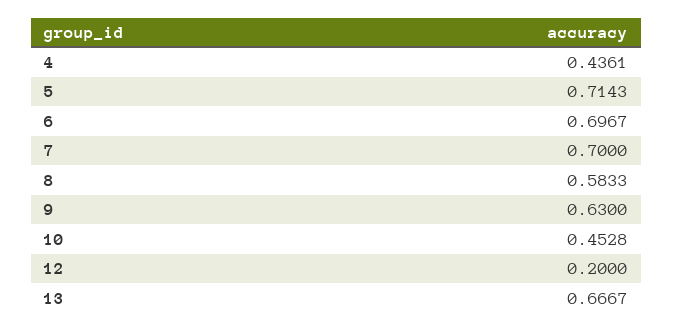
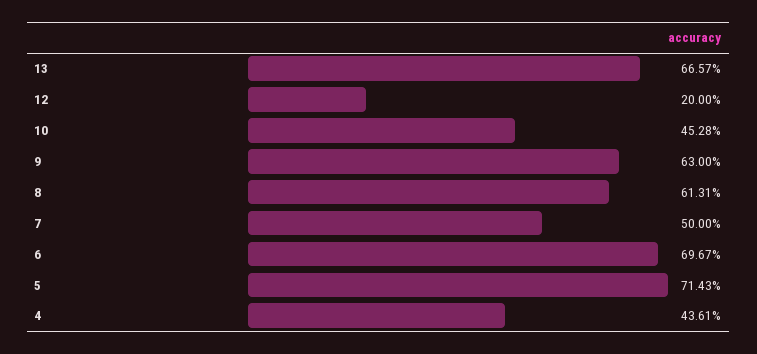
7: 0.7 -> 0.5
8: 0.5833 -> 0.6131
13: 0.6667 -> 0.6657

